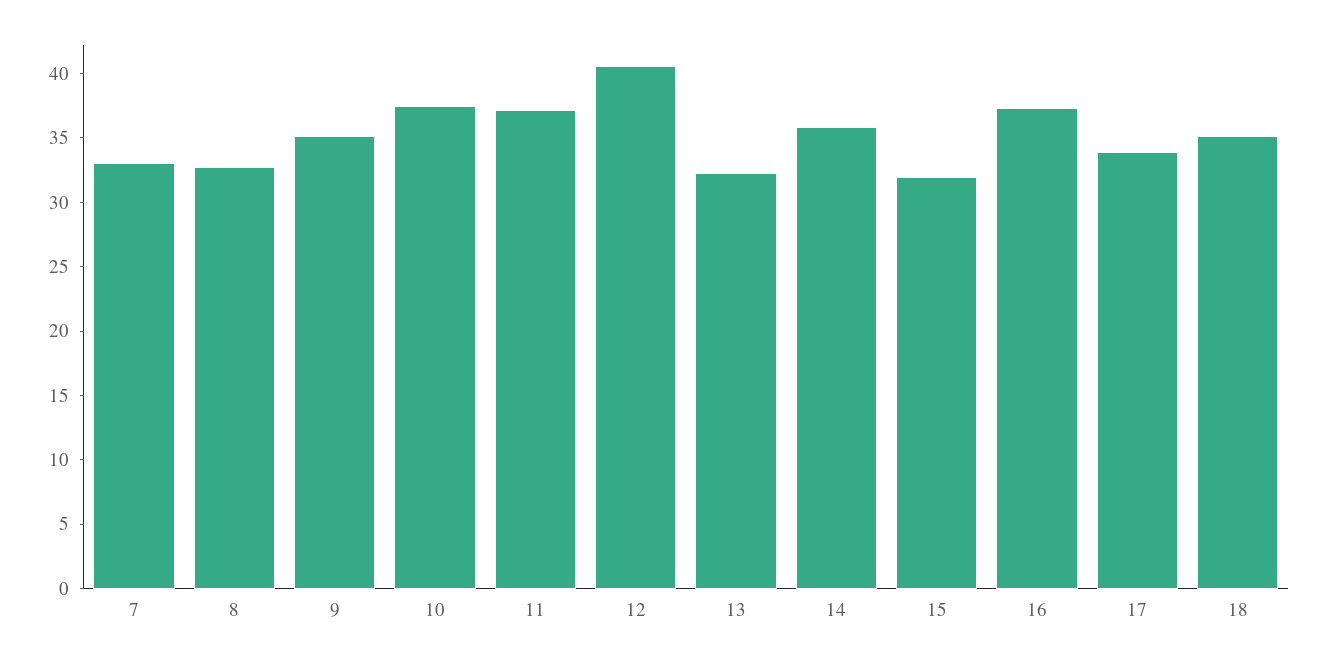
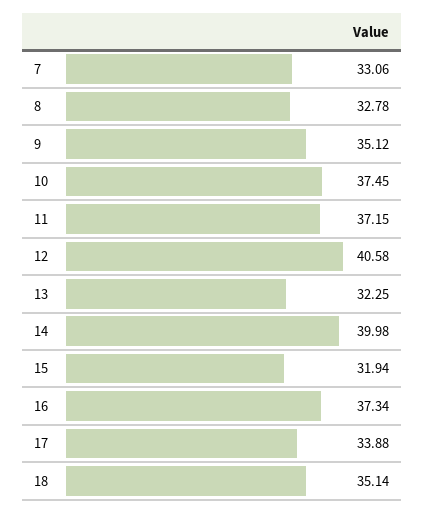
14: 36 -> 39.98

